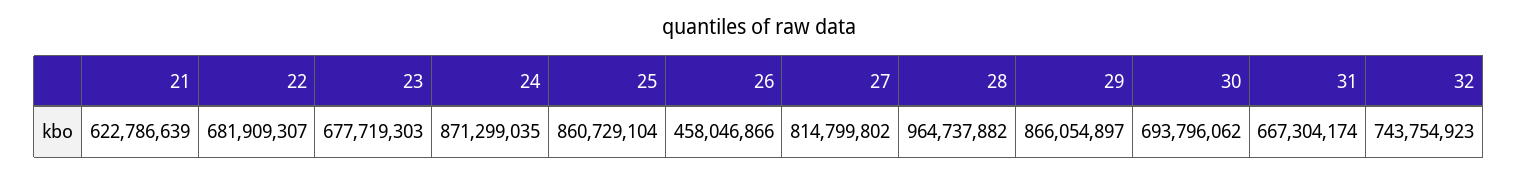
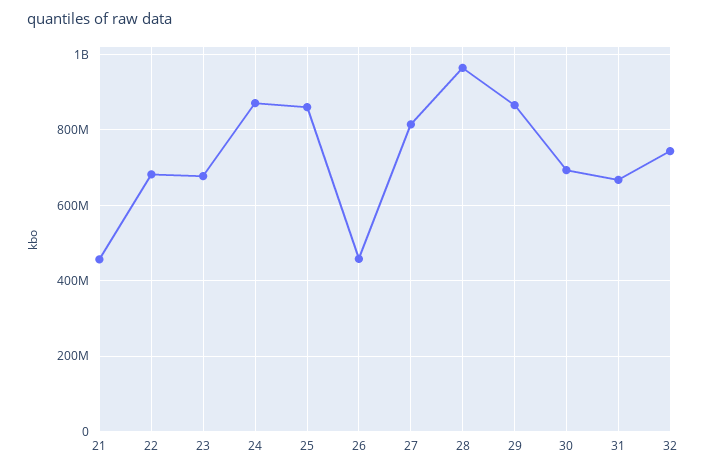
21: 622786639 -> 460000000

